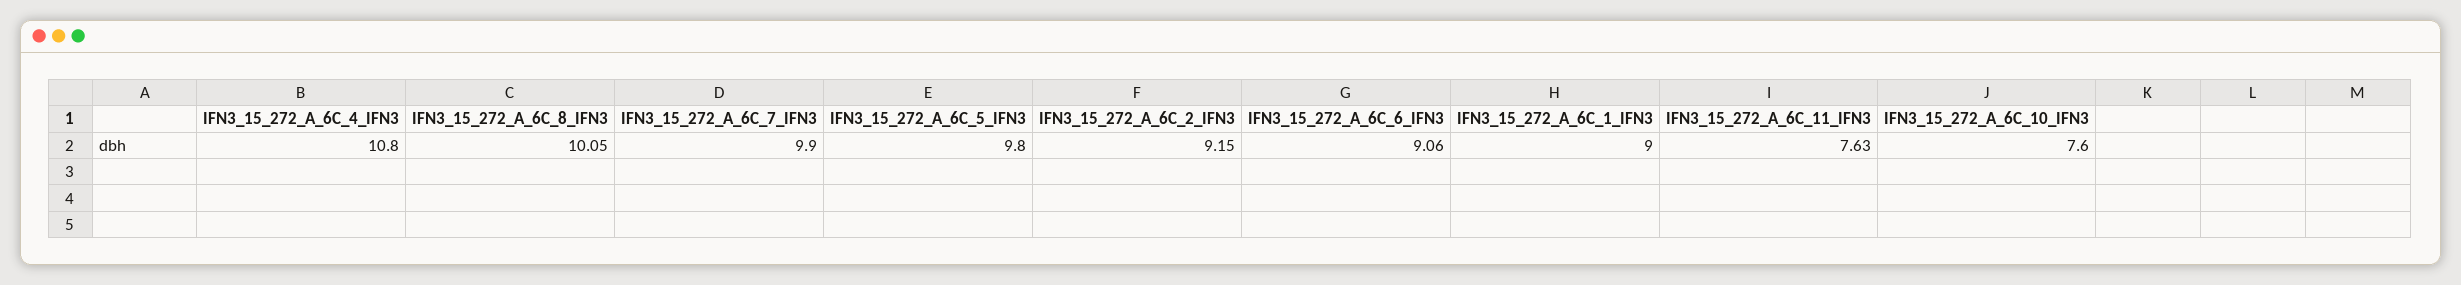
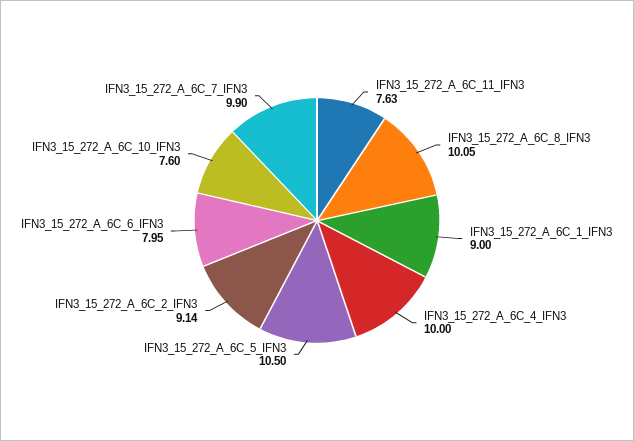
IFN3_15_272_A_6C_4_IFN3: 10.8 -> 10
IFN3_15_272_A_6C_5_IFN3: 9.8 -> 10.5
IFN3_15_272_A_6C_2_IFN3: 9.15 -> 9.14
IFN3_15_272_A_6C_6_IFN3: 9.06 -> 7.95

